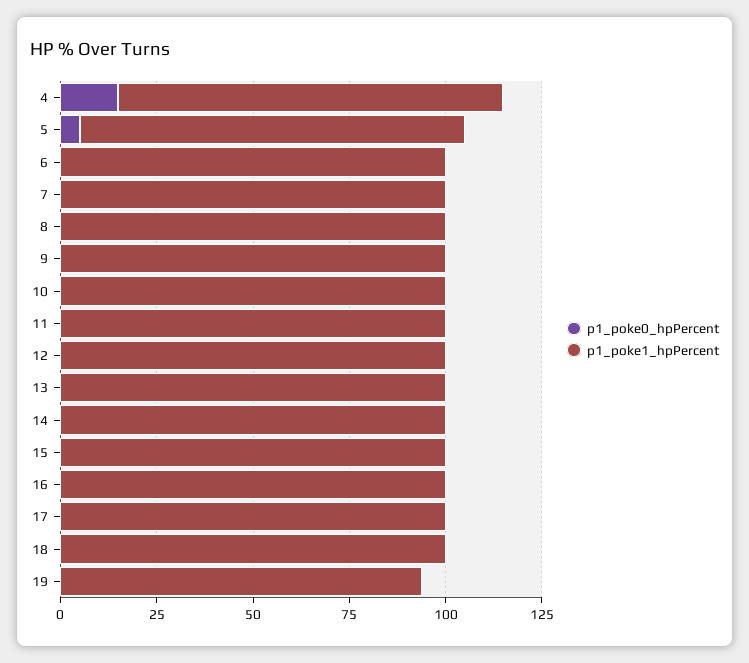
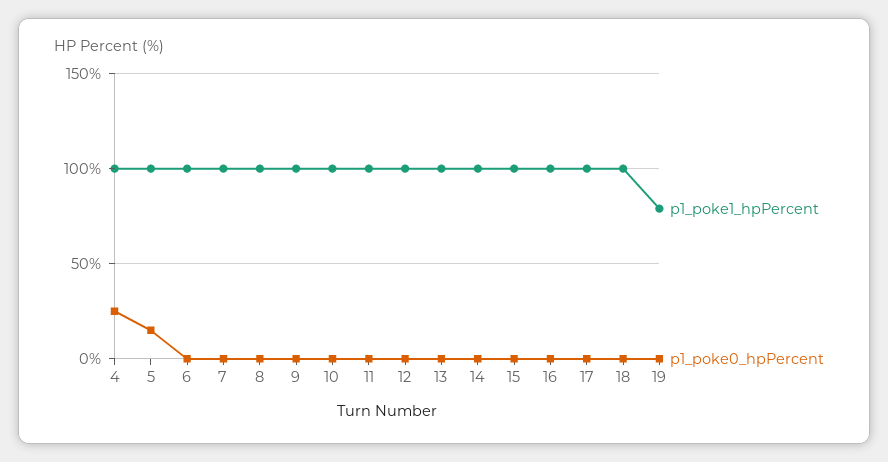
p1_poke0_hpPercent, 4: 15 -> 25
p1_poke0_hpPercent, 5: 5 -> 15
p1_poke1_hpPercent, 19: 95 -> 80

